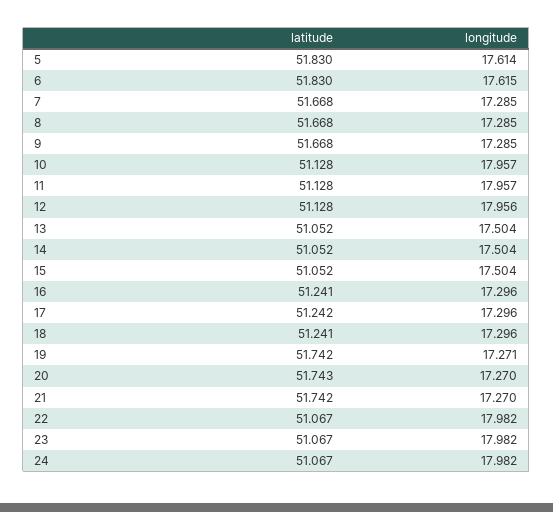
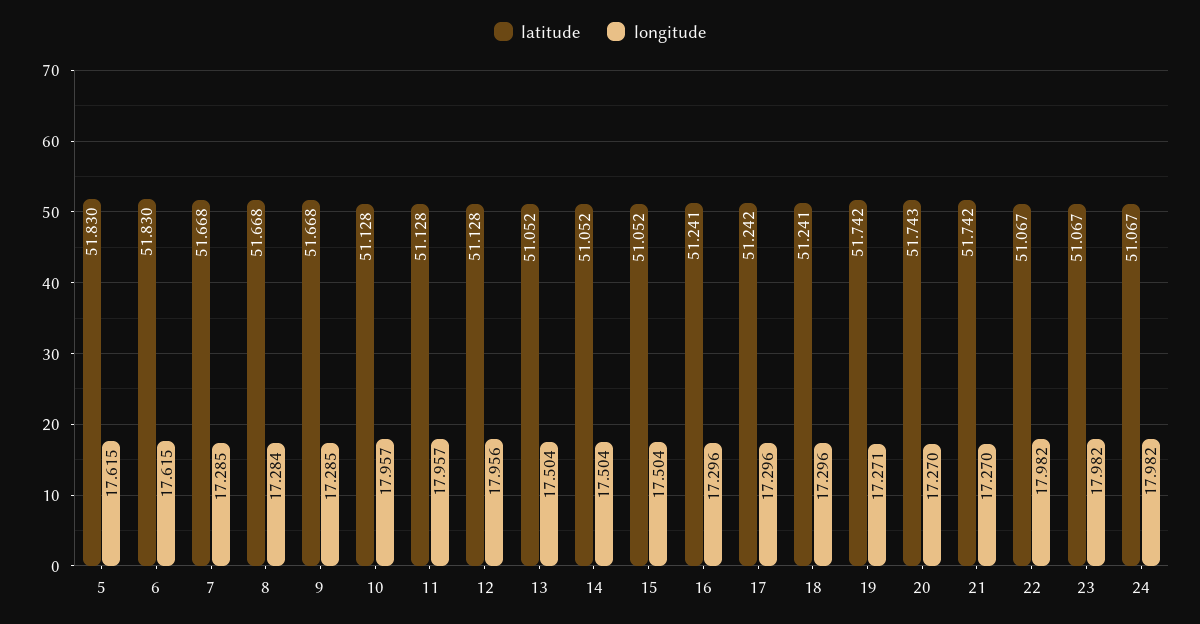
longitude, 5: 17.614 -> 17.615
longitude, 8: 17.285 -> 17.284

